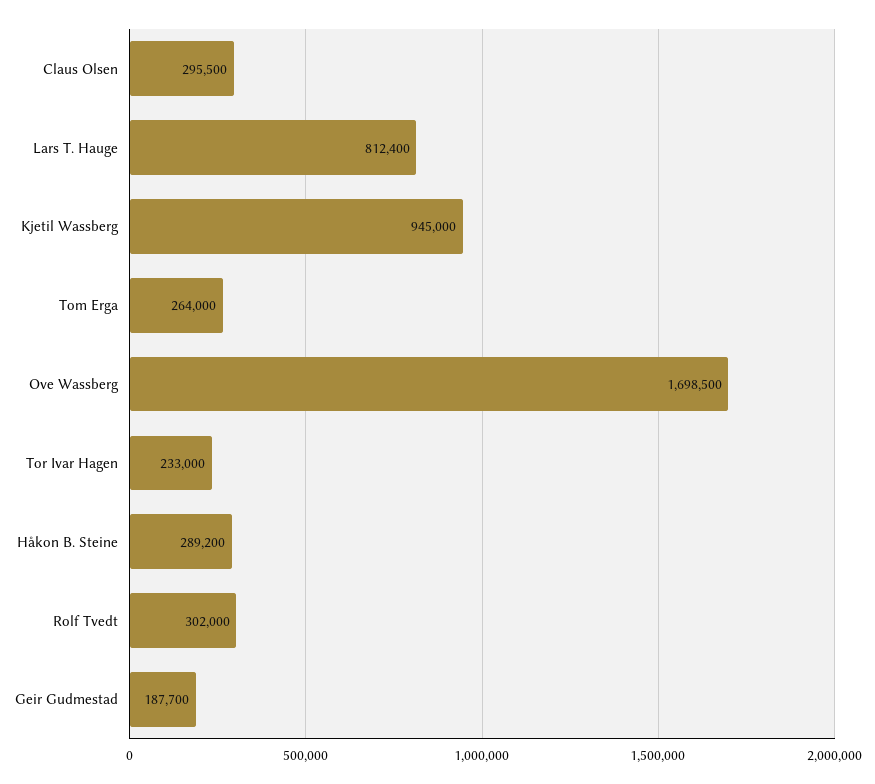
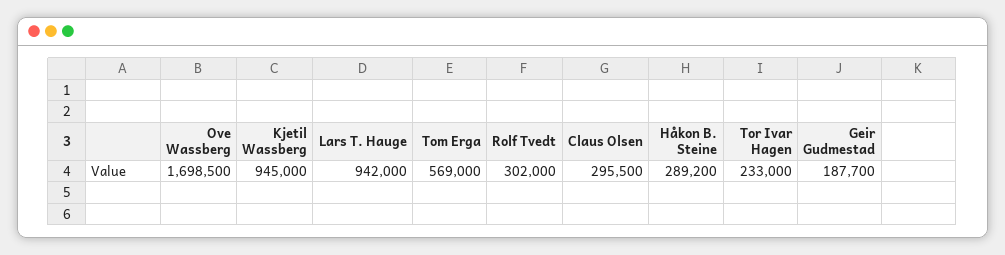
Lars T. Hauge: 812400 -> 942000
Tom Erga: 264000 -> 569000

